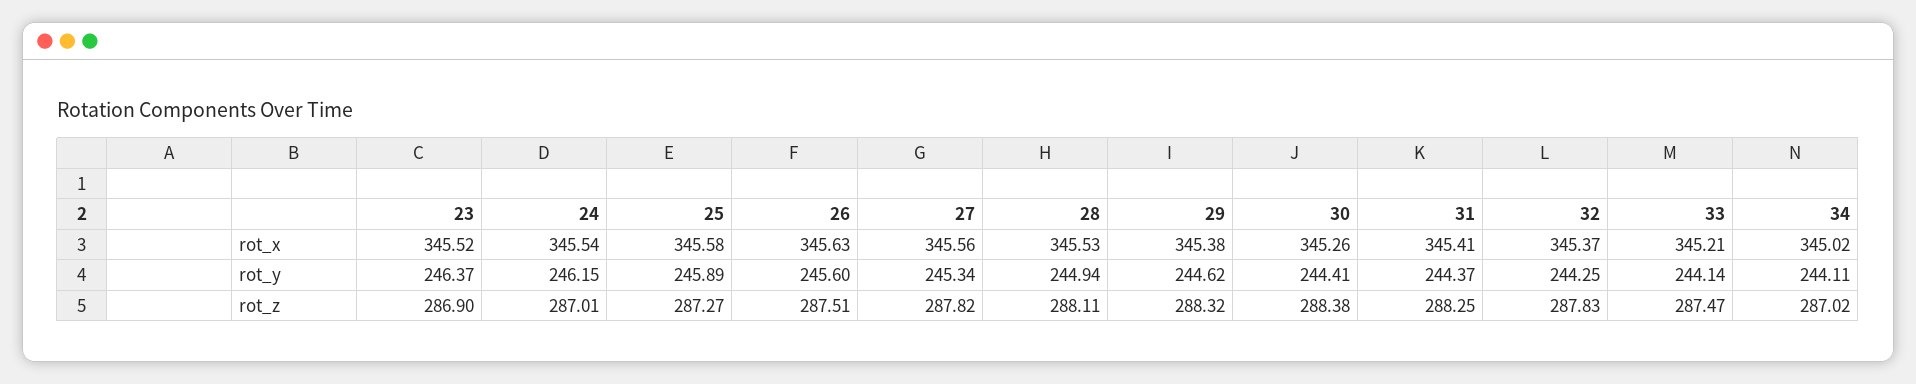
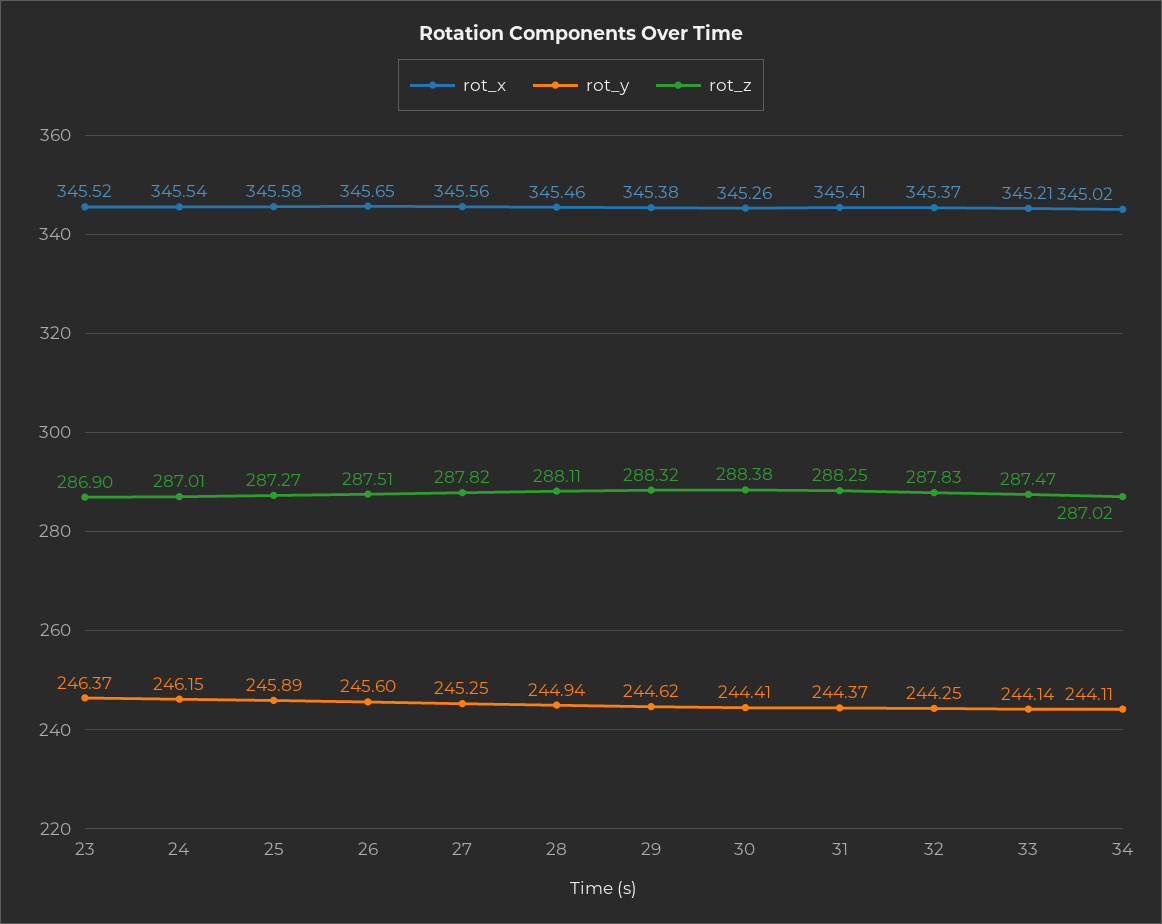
rot_x, 26: 345.63 -> 345.65
rot_x, 28: 345.53 -> 345.46
rot_y, 27: 245.34 -> 245.25

